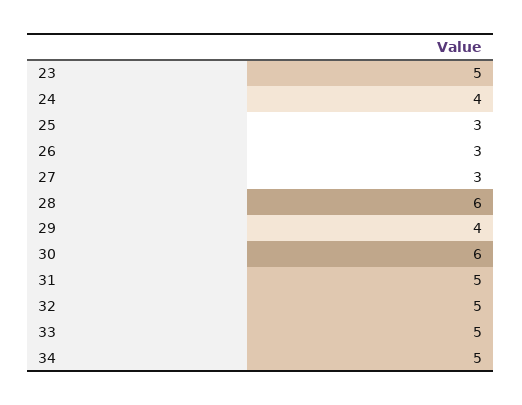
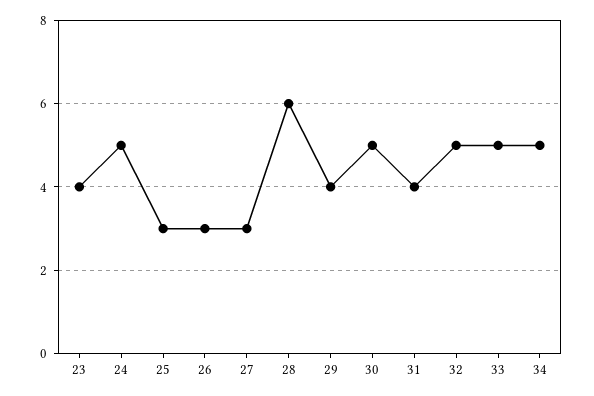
23: 5 -> 4
24: 4 -> 5
30: 6 -> 5
31: 5 -> 4

